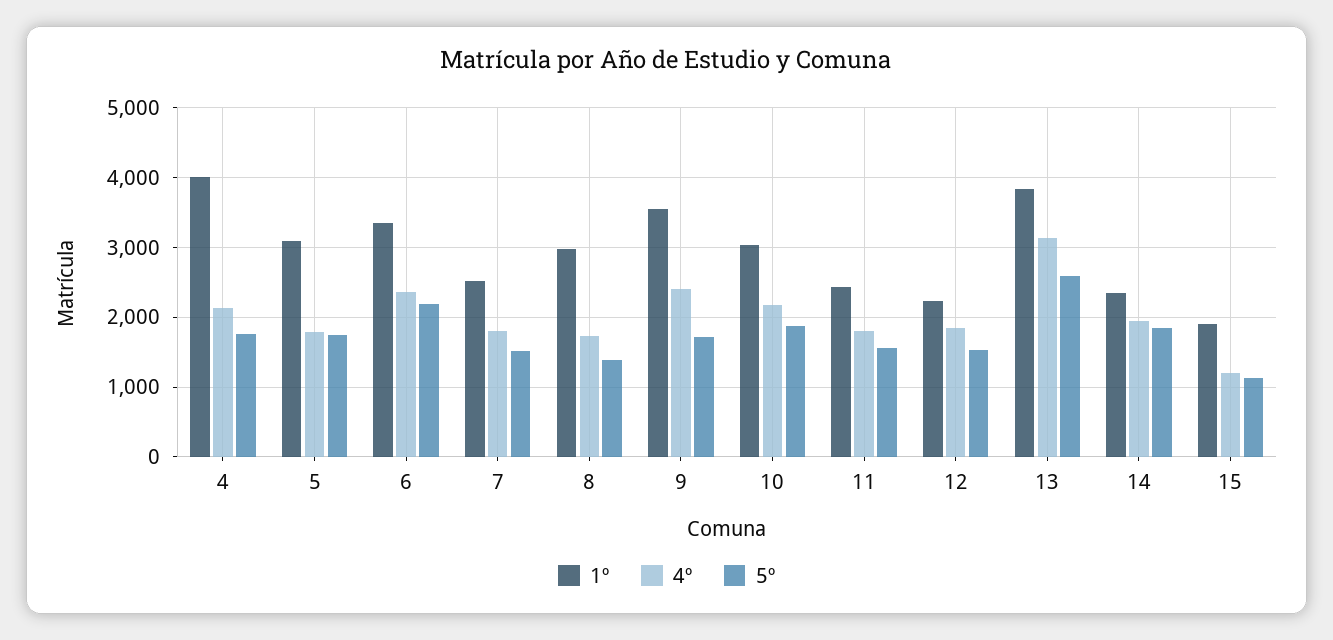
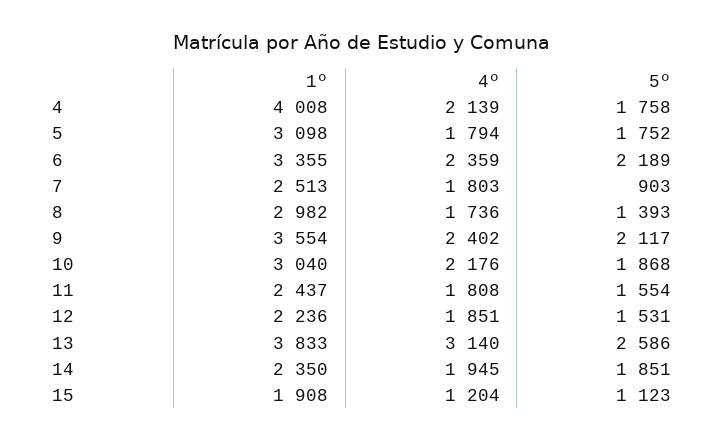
5º, 7: 1500 -> 903
5º, 9: 1700 -> 2117

